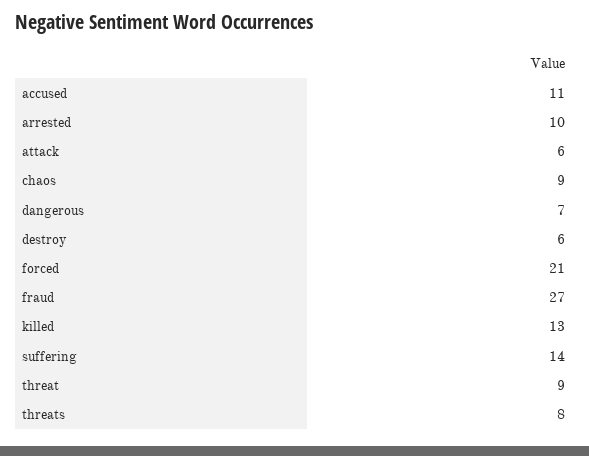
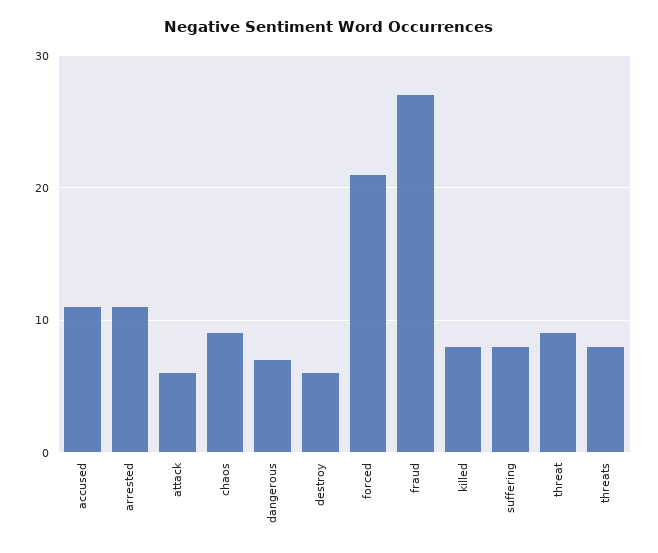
arrested: 10 -> 11
killed: 13 -> 8
suffering: 14 -> 8

